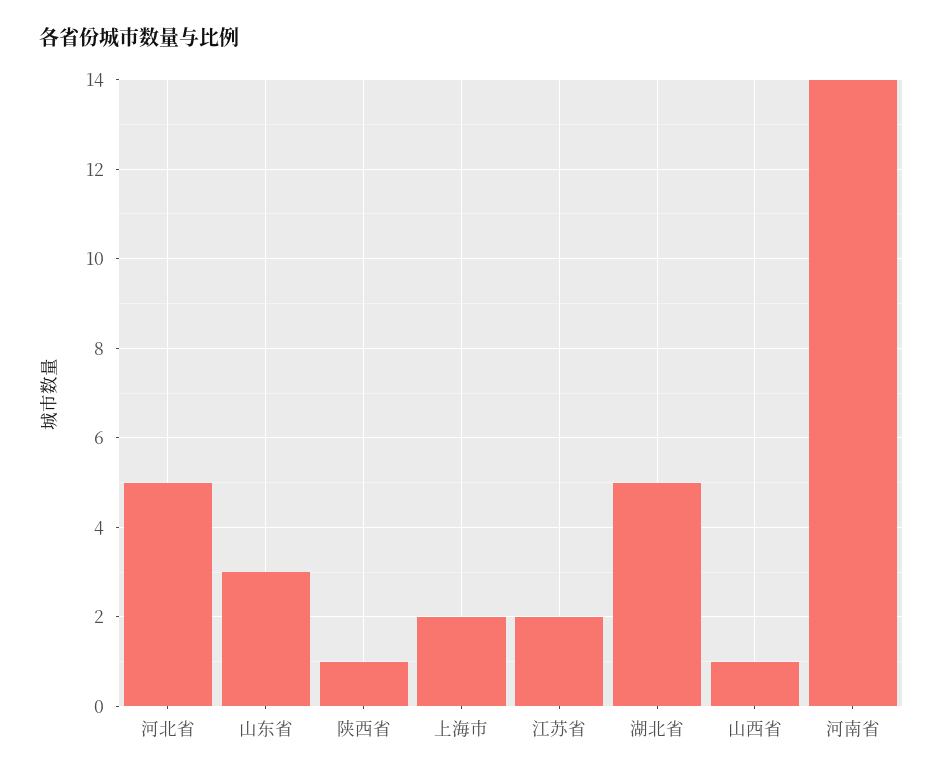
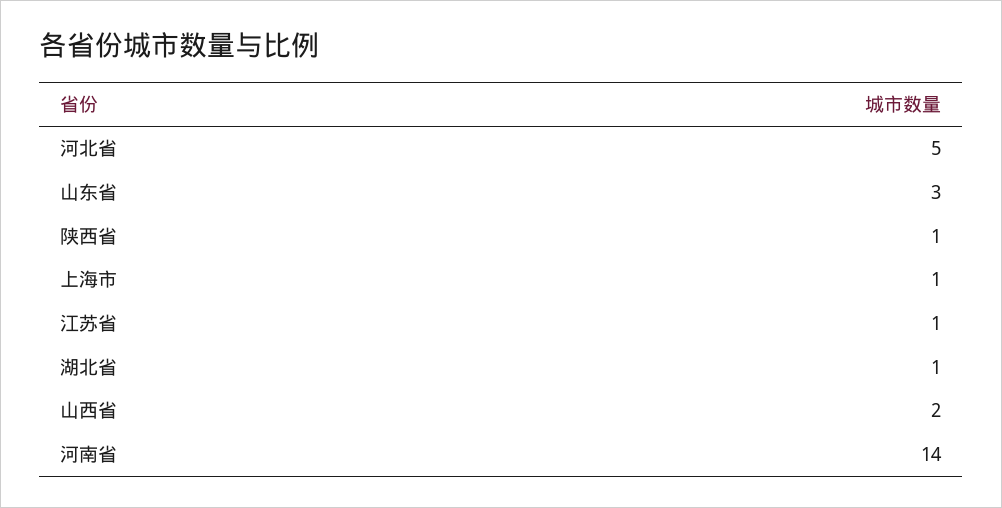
上海市: 2 -> 1
江苏省: 2 -> 1
湖北省: 5 -> 1
山西省: 1 -> 2

